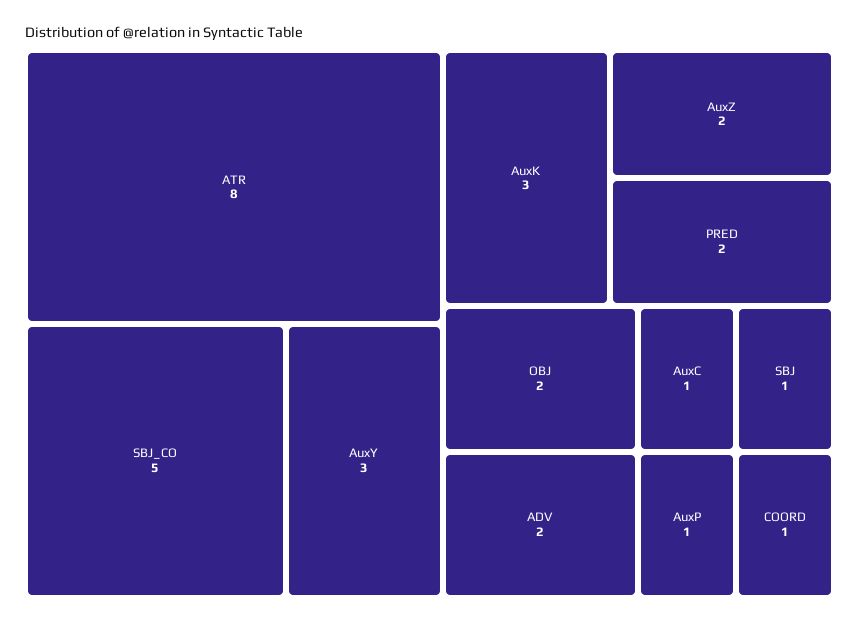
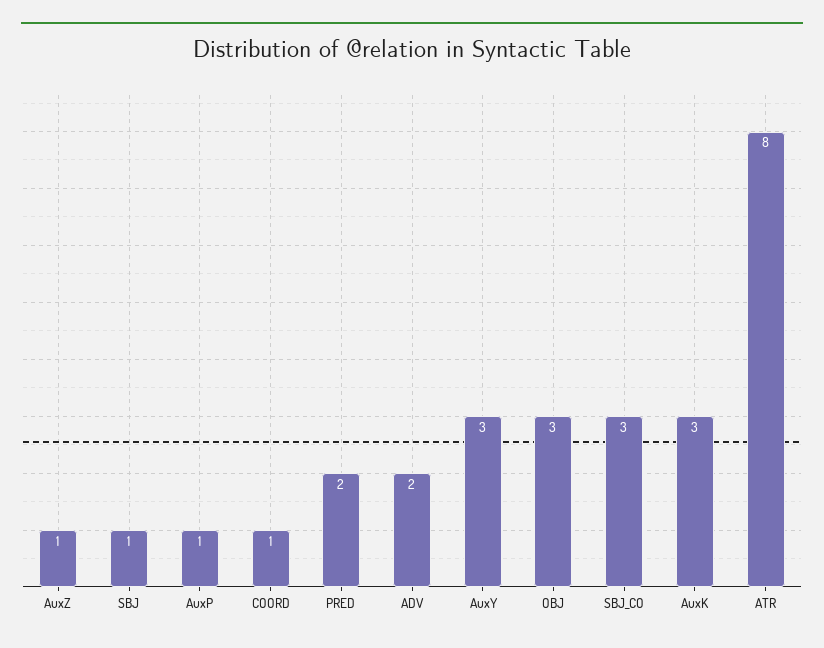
SBJ_CO: 5 -> 3
AuxZ: 2 -> 1
OBJ: 2 -> 3
AuxC: 1 -> none

